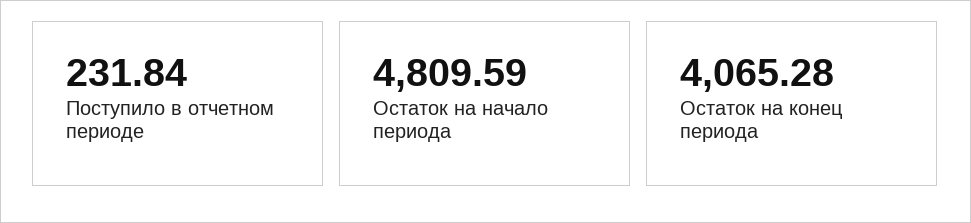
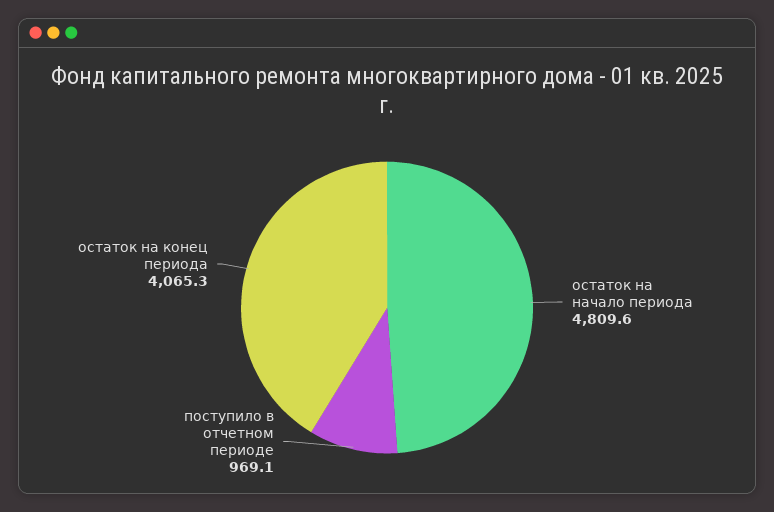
Поступило в отчетном периоде: 231.84 -> 969.1

